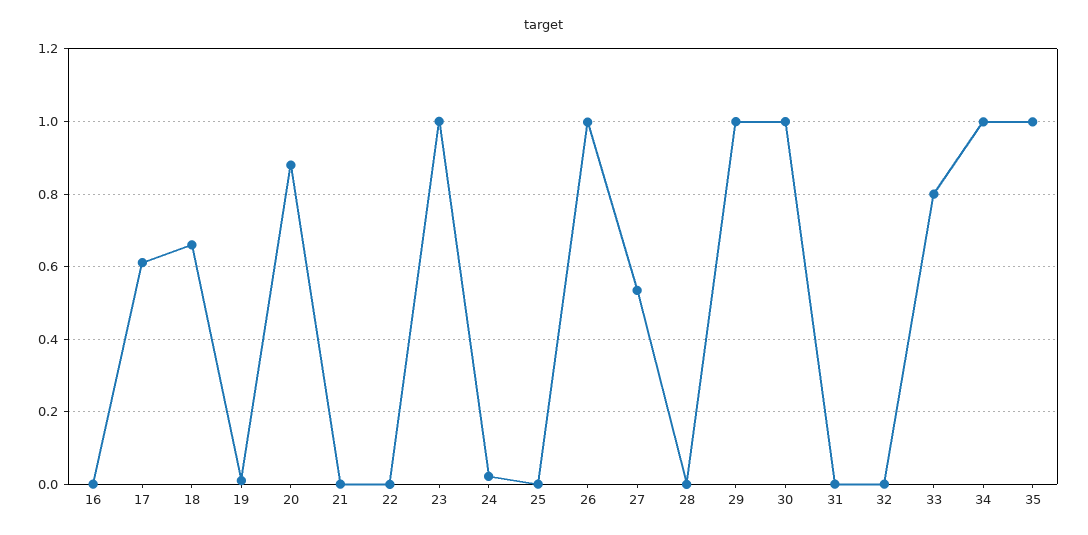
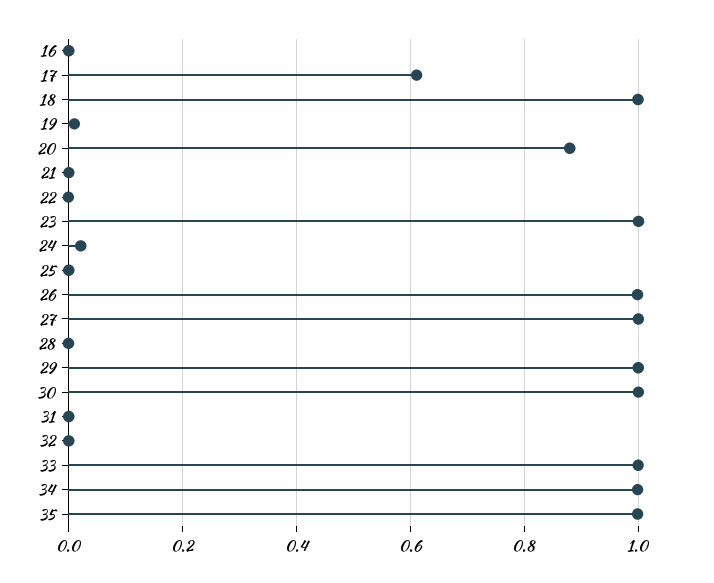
18: 0.66 -> 1
27: 0.54 -> 1
33: 0.8 -> 1

